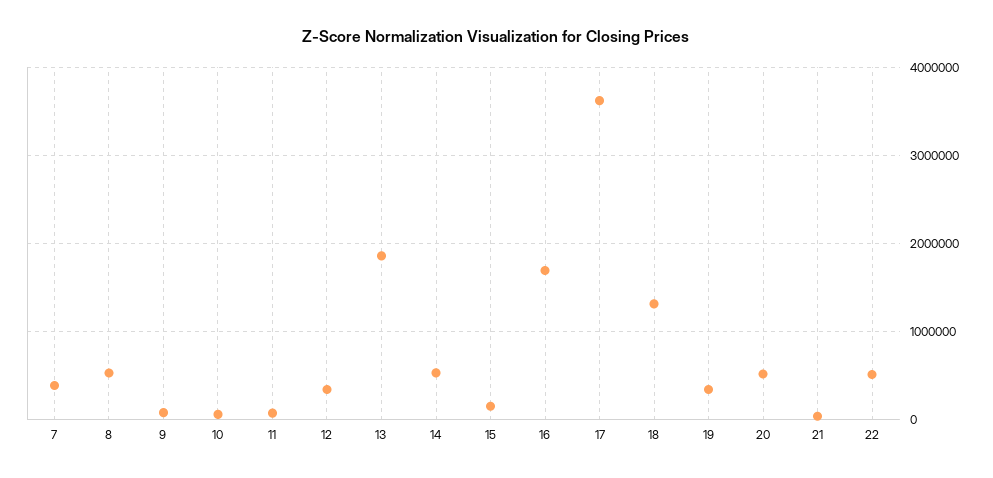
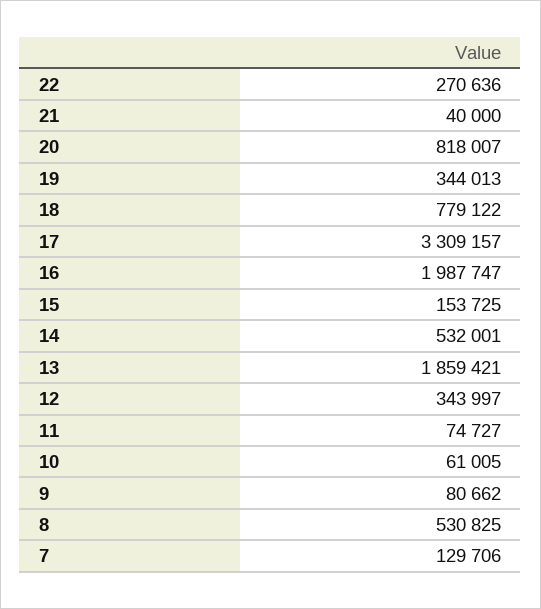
7: 400000 -> 129706
16: 1700000 -> 1987747
17: 3600000 -> 3309157
18: 1300000 -> 779122
20: 500000 -> 818007
22: 500000 -> 270636

